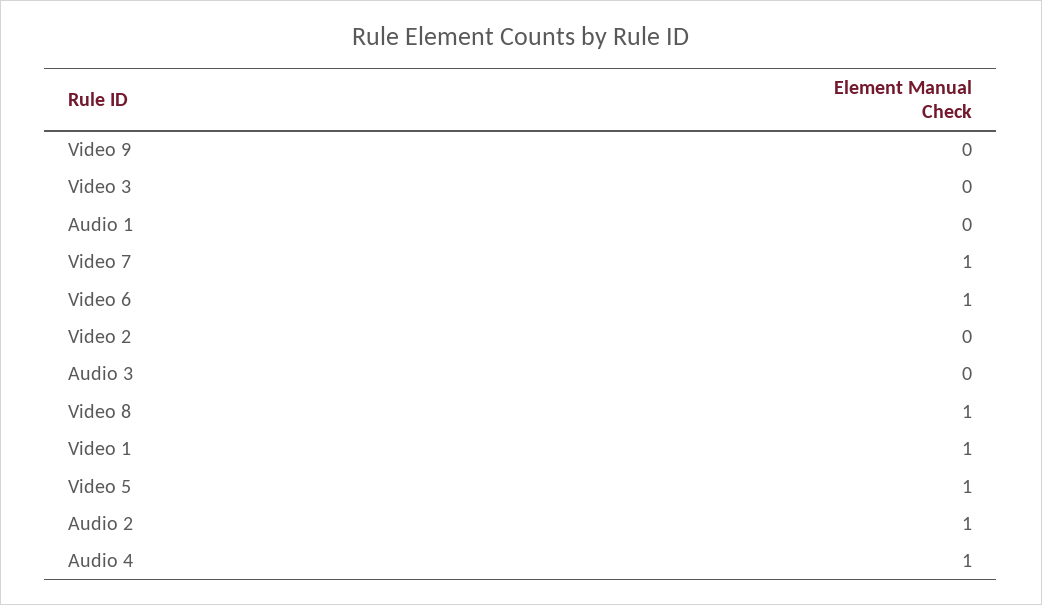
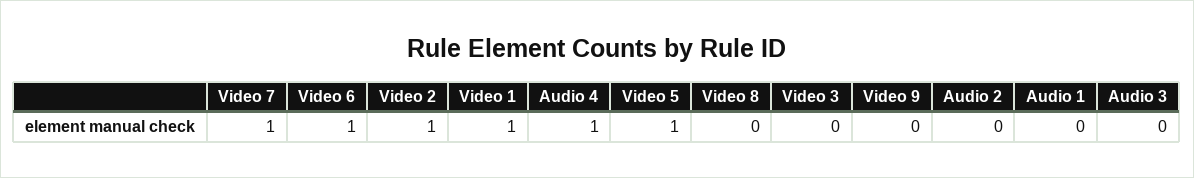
Video 2: 0 -> 1
Video 8: 1 -> 0
Audio 2: 1 -> 0

